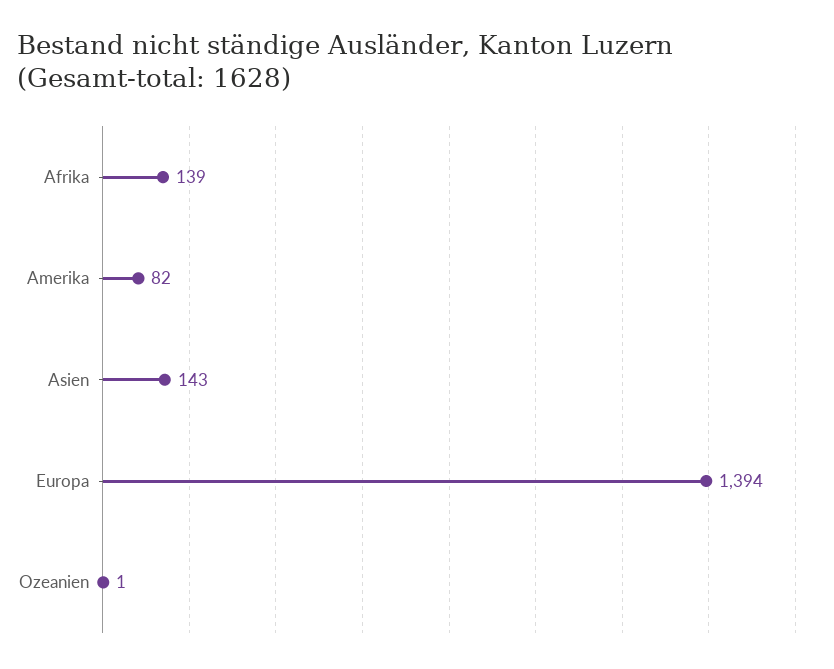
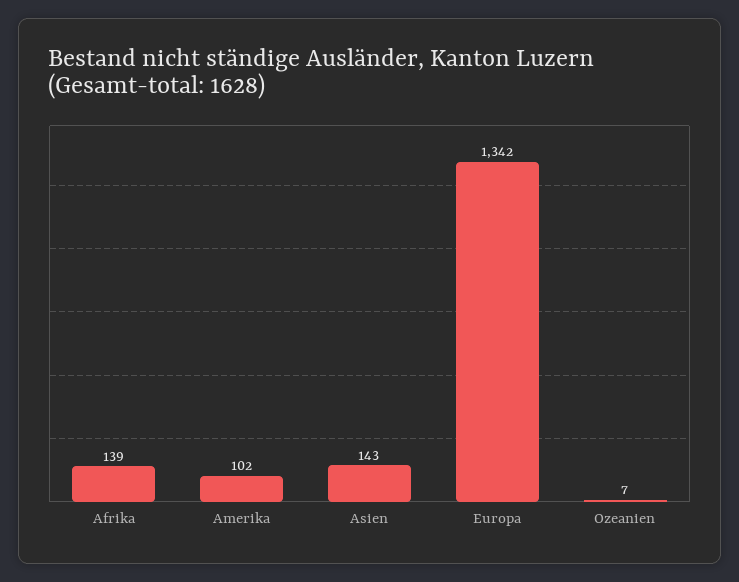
Amerika: 82 -> 102
Europa: 1394 -> 1342
Ozeanien: 1 -> 7

